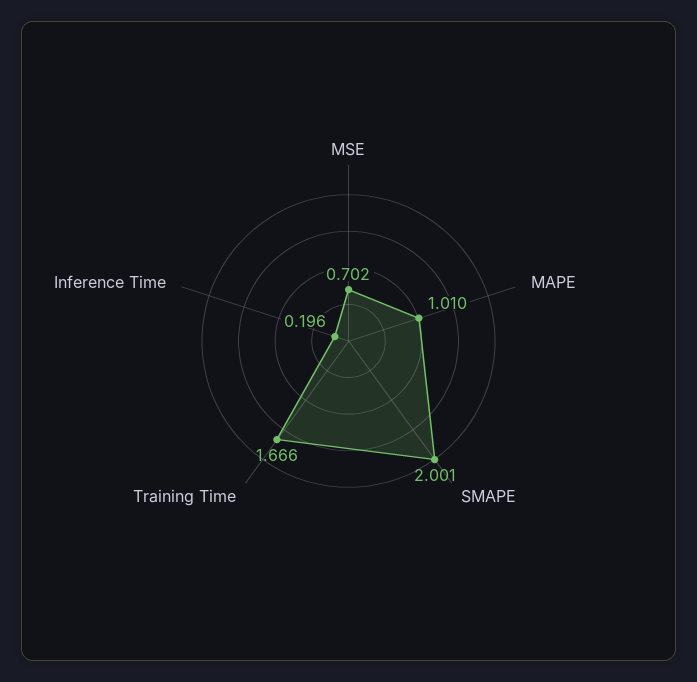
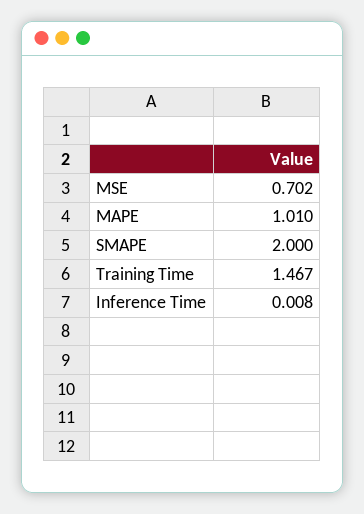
SMAPE: 2.001 -> 2
Training Time: 1.666 -> 1.467
Inference Time: 0.196 -> 0.008

